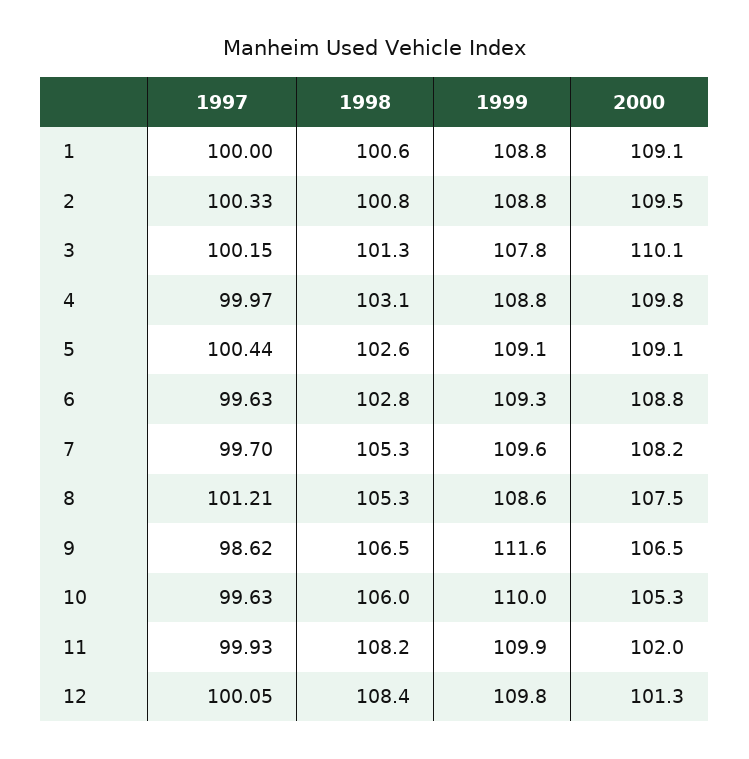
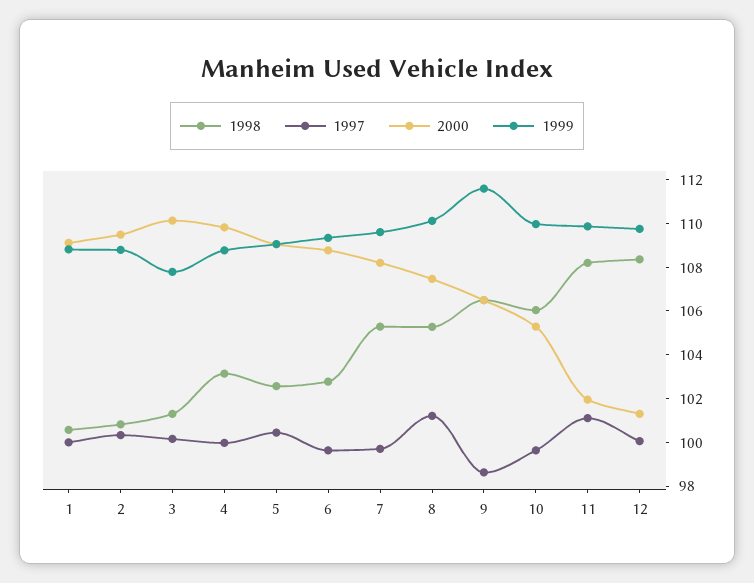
1999, 8: 108.6 -> 110
1997, 11: 99.93 -> 101

